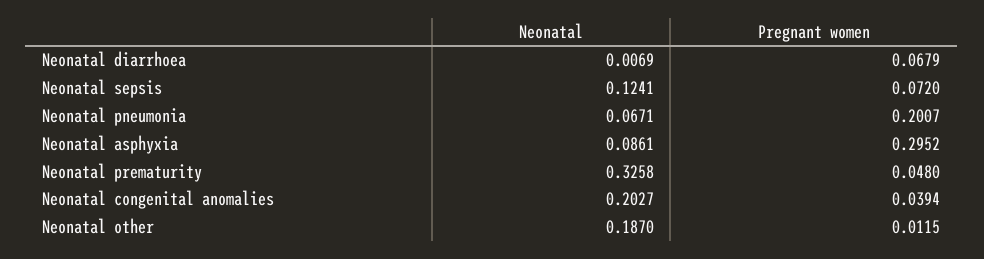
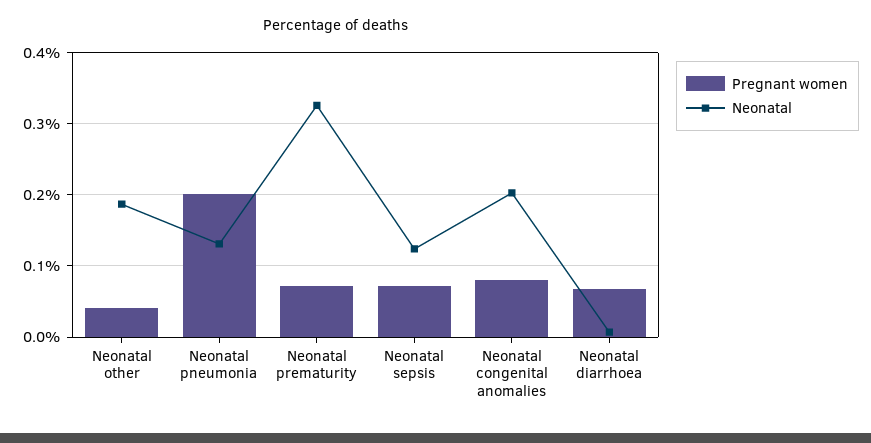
Neonatal, Neonatal pneumonia: 0.0671 -> 0.13
Neonatal, Neonatal asphyxia: 0.0861 -> none
Pregnant women, Neonatal asphyxia: 0.2952 -> none
Pregnant women, Neonatal prematurity: 0.048 -> 0.07
Pregnant women, Neonatal congenital anomalies: 0.0394 -> 0.08
Pregnant women, Neonatal other: 0.0115 -> 0.04

